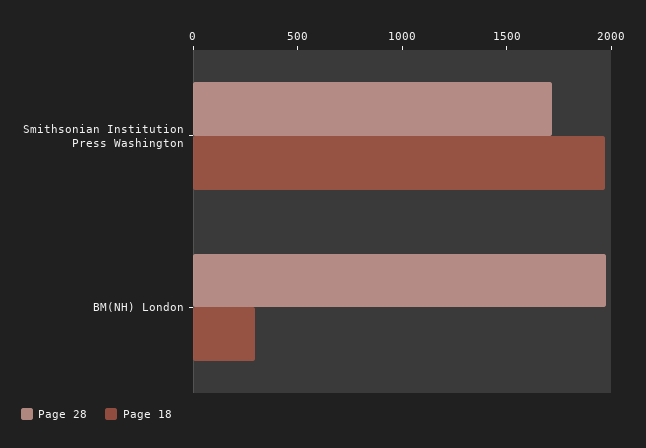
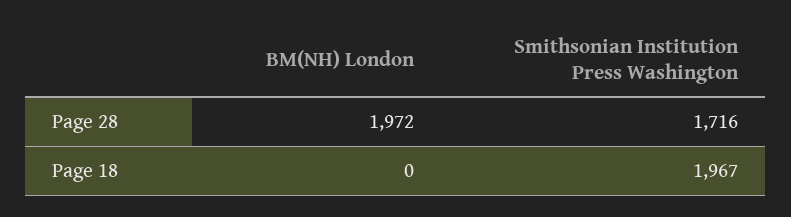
Page 18, BM(NH) London: 300 -> 0

